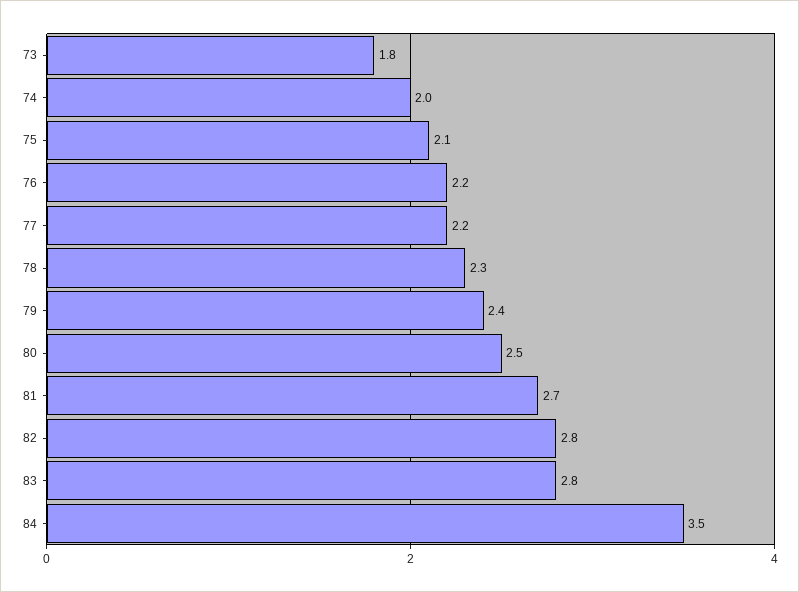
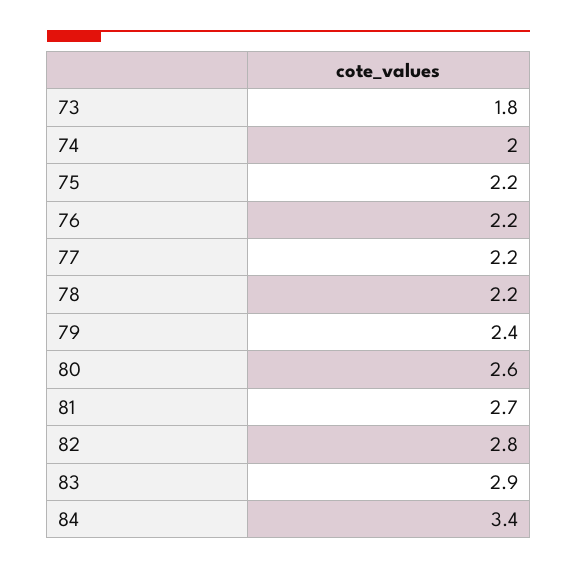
75: 2.1 -> 2.2
78: 2.3 -> 2.2
80: 2.5 -> 2.6
83: 2.8 -> 2.9
84: 3.5 -> 3.4

